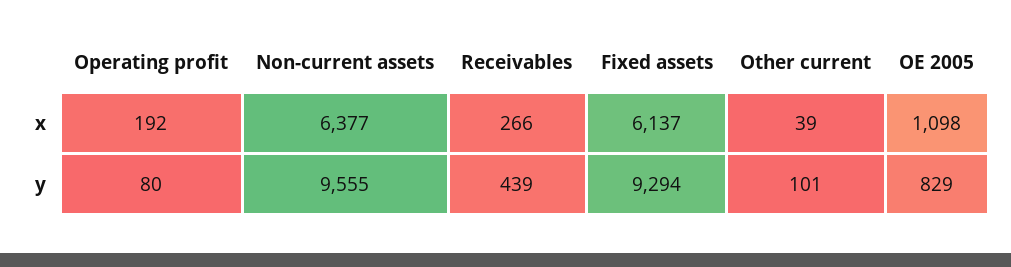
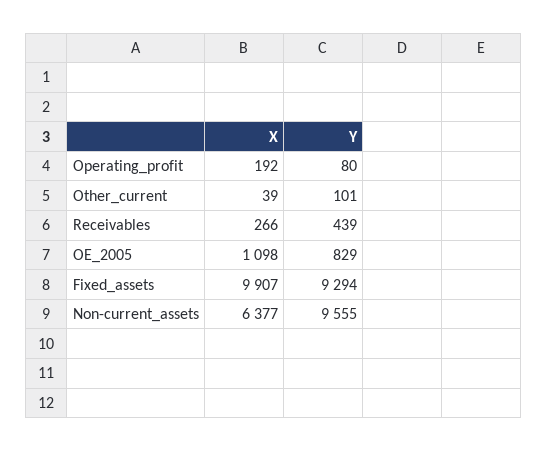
Fixed assets, x: 6137 -> 9907

